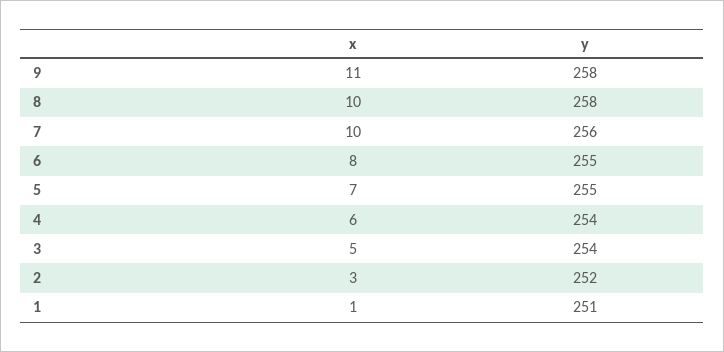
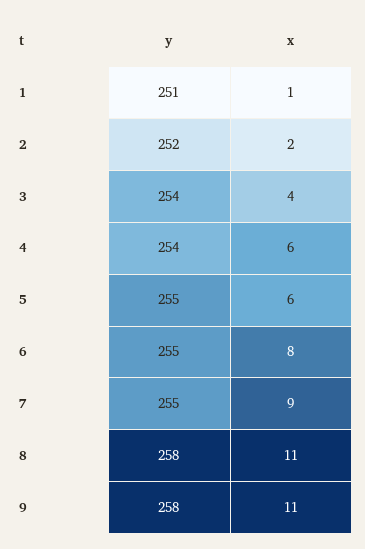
x, 8: 10 -> 11
x, 7: 10 -> 9
y, 7: 256 -> 255
x, 5: 7 -> 6
x, 3: 5 -> 4
x, 2: 3 -> 2

